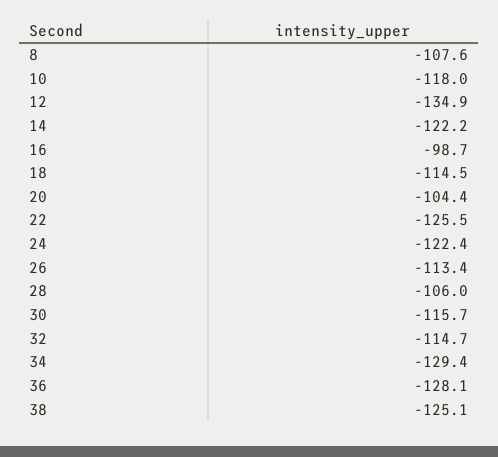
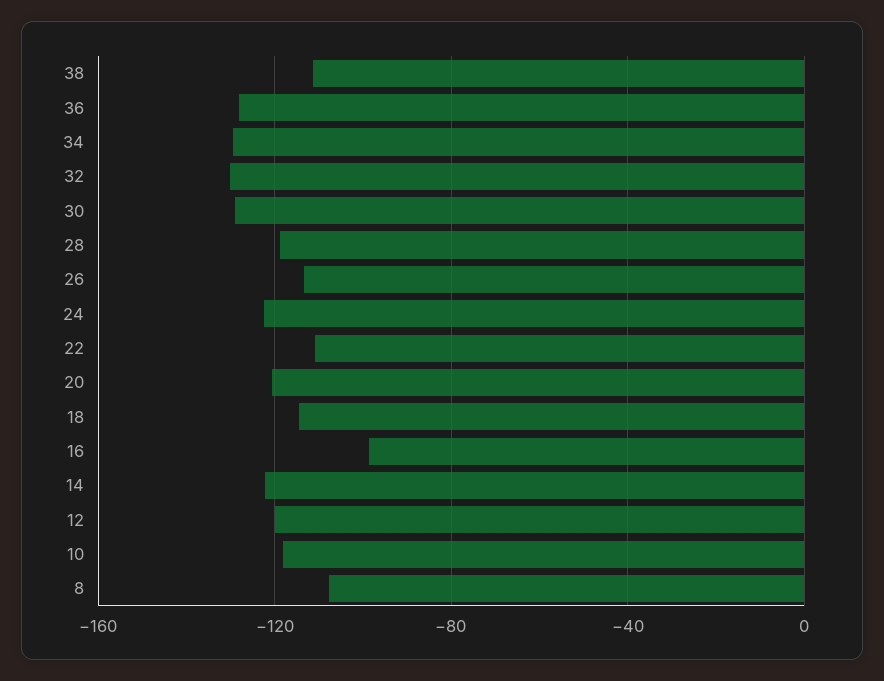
12: -134.9 -> -120
20: -104.4 -> -120
22: -125.5 -> -110
28: -106 -> -120
30: -115.7 -> -130
32: -114.7 -> -130
38: -125.1 -> -110

